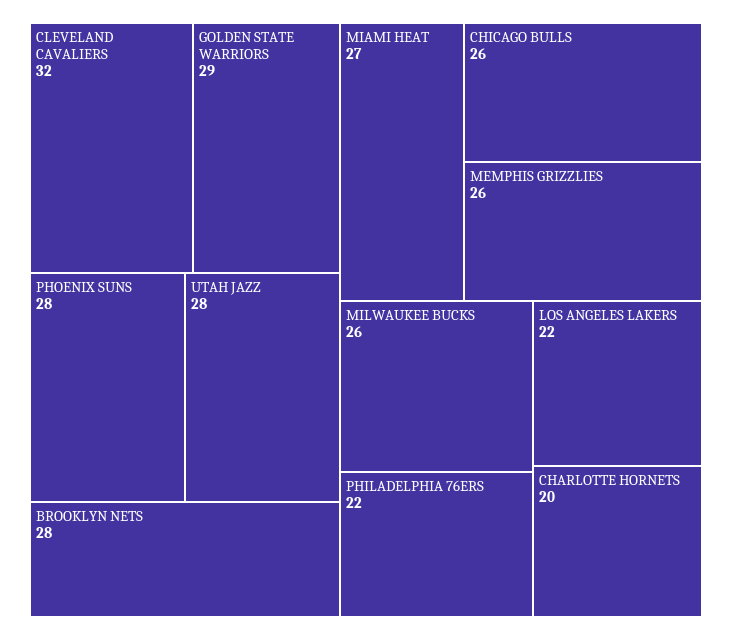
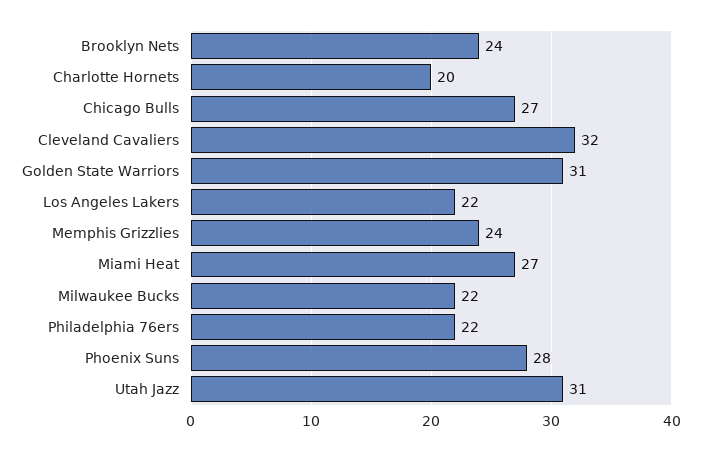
GOLDEN STATE WARRIORS: 29 -> 31
UTAH JAZZ: 28 -> 31
BROOKLYN NETS: 28 -> 24
CHICAGO BULLS: 26 -> 27
MEMPHIS GRIZZLIES: 26 -> 24
MILWAUKEE BUCKS: 26 -> 22

